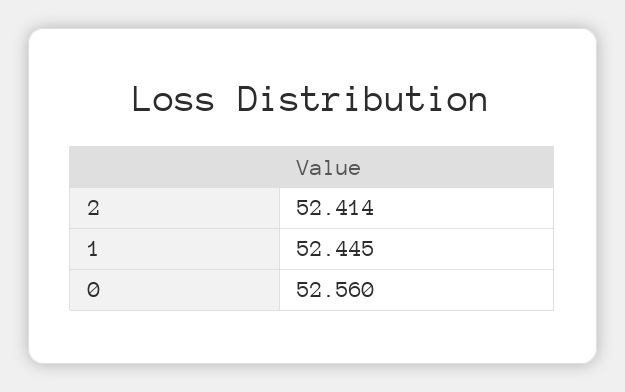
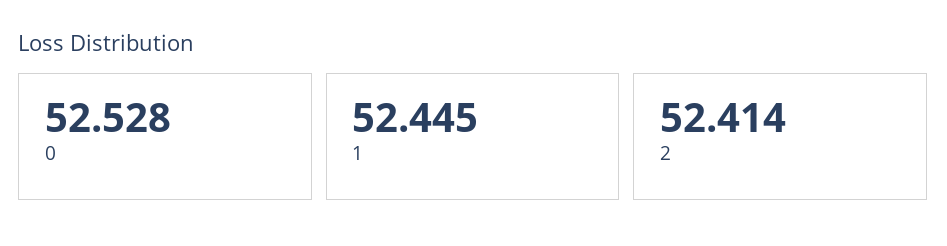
0: 52.56 -> 52.528

